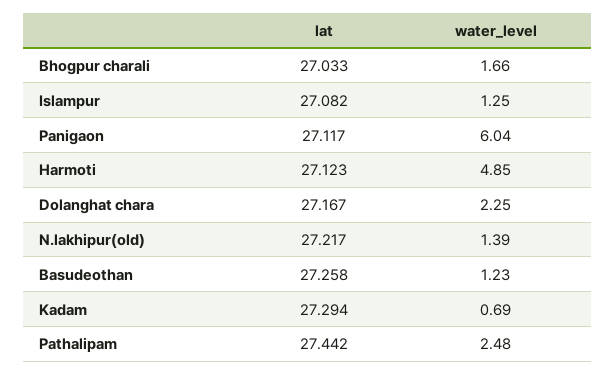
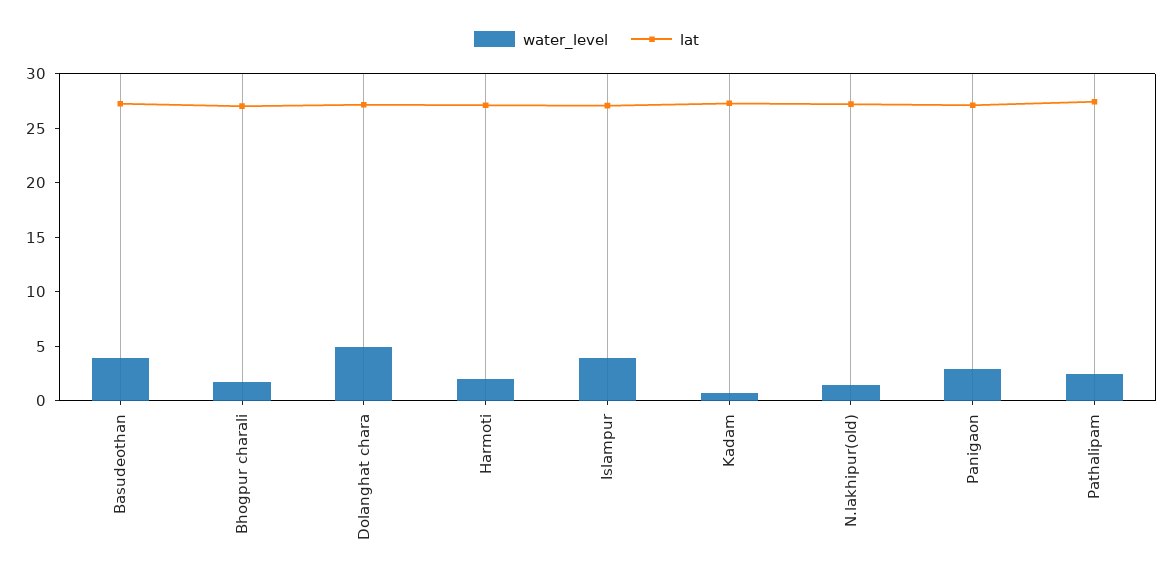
water_level, Islampur: 1.25 -> 4
water_level, Panigaon: 6.04 -> 3
water_level, Harmoti: 4.85 -> 2
water_level, Dolanghat chara: 2.25 -> 5
water_level, Basudeothan: 1.23 -> 4

